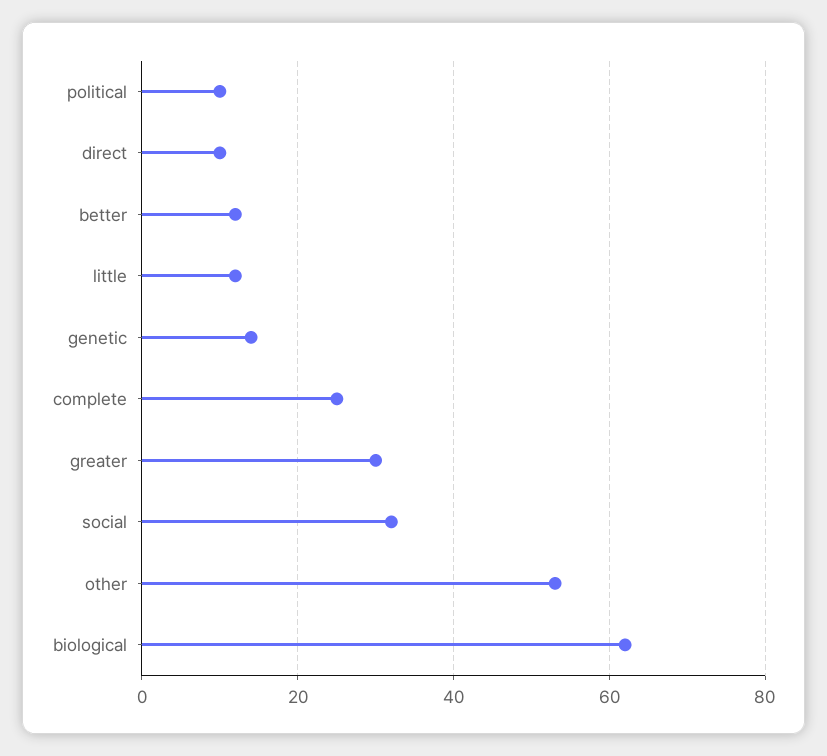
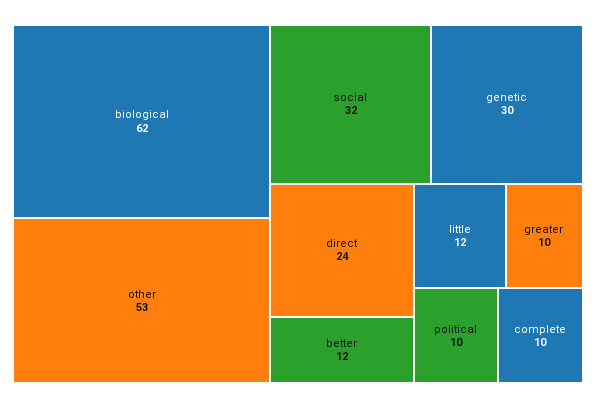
direct: 10 -> 24
genetic: 15 -> 30
complete: 25 -> 10
greater: 30 -> 10

